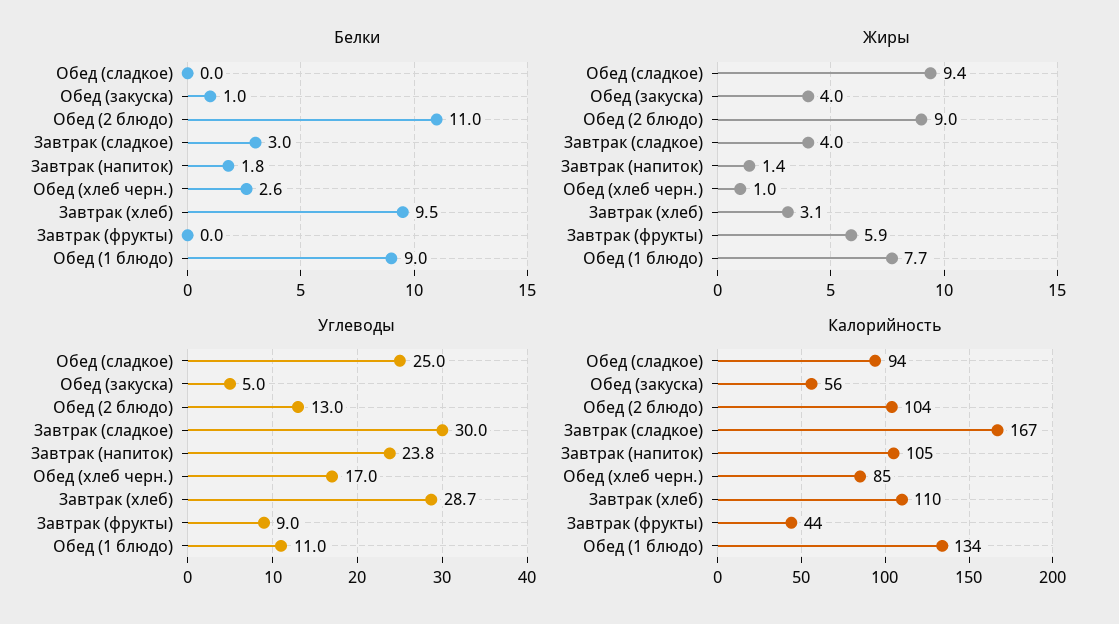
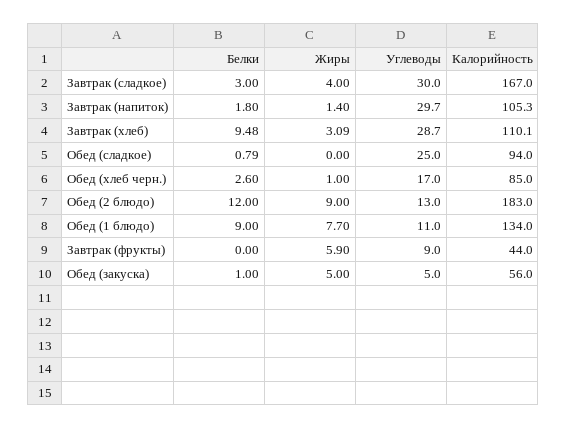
Белки, Обед (сладкое): 0 -> 0.79
Белки, Обед (2 блюдо): 11 -> 12
Жиры, Обед (сладкое): 9.4 -> 0
Жиры, Обед (закуска): 4 -> 5
Углеводы, Завтрак (напиток): 23.8 -> 29.7
Калорийность, Обед (2 блюдо): 104 -> 183

